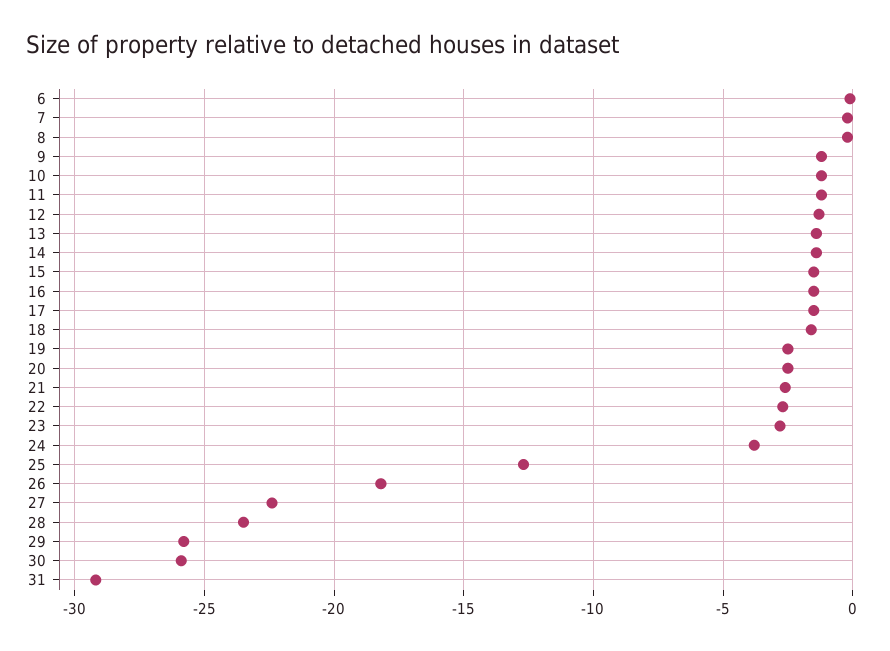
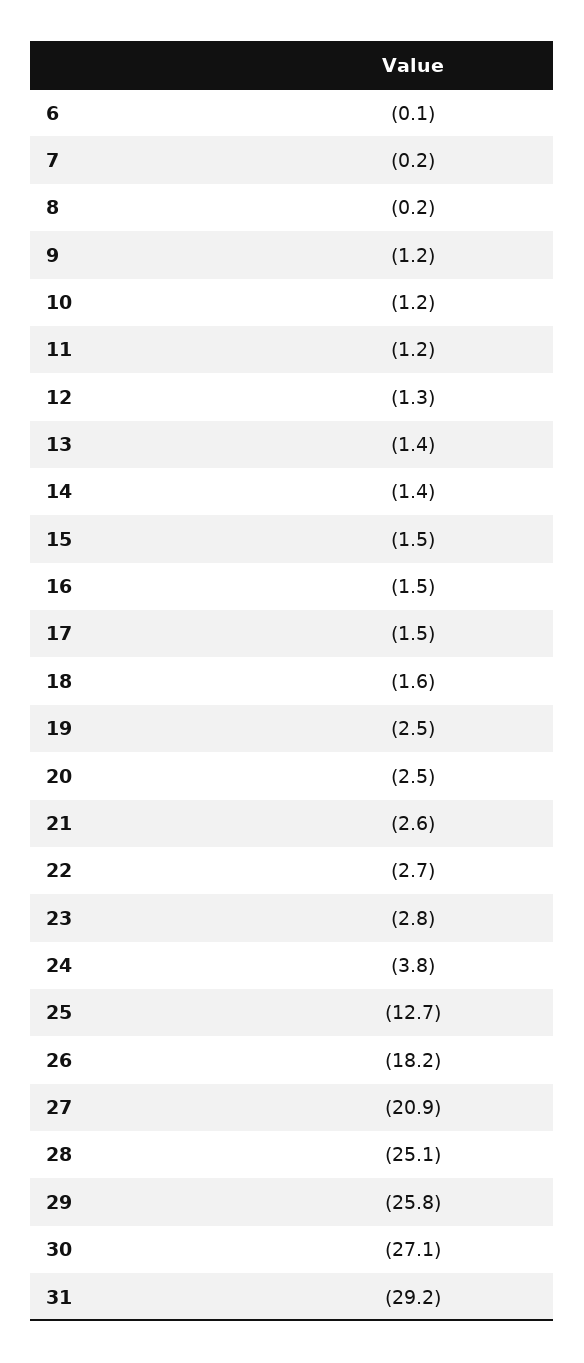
27: -22.5 -> -20.9
28: -23.5 -> -25.1
30: -26 -> -27.1

